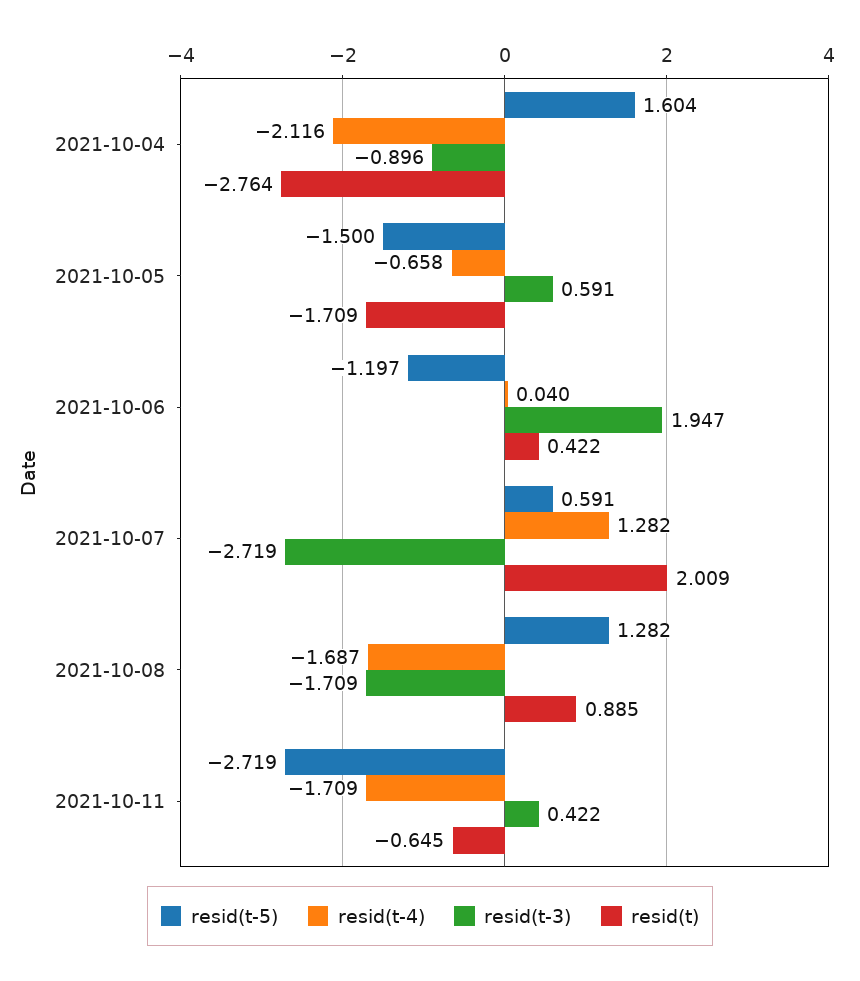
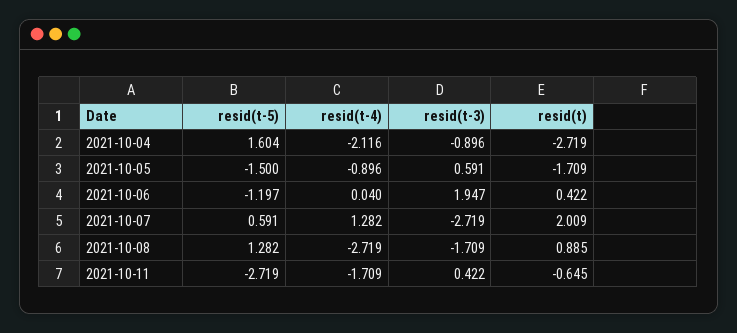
resid(t), 2021-10-04: -2.764 -> -2.719
resid(t-4), 2021-10-05: -0.658 -> -0.896
resid(t-4), 2021-10-08: -1.687 -> -2.719

